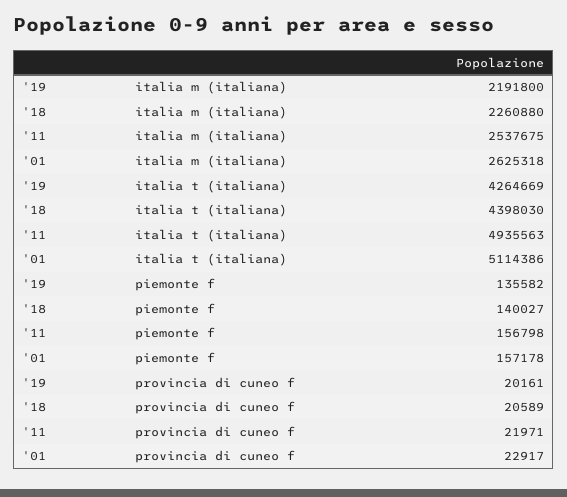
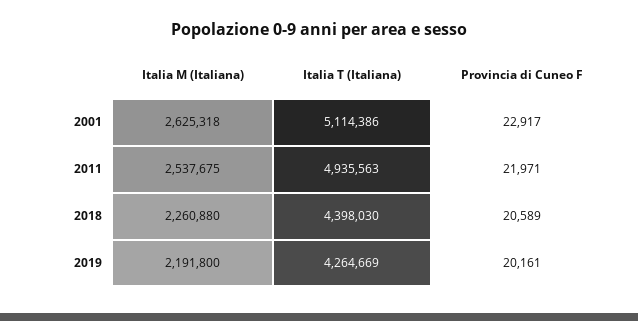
'19, piemonte f: 135582 -> none
'18, piemonte f: 140027 -> none
'11, piemonte f: 156798 -> none
'01, piemonte f: 157178 -> none

